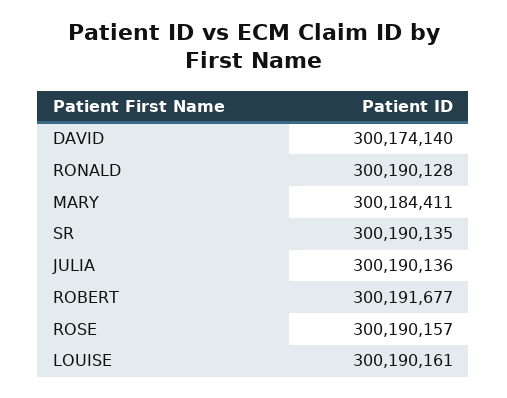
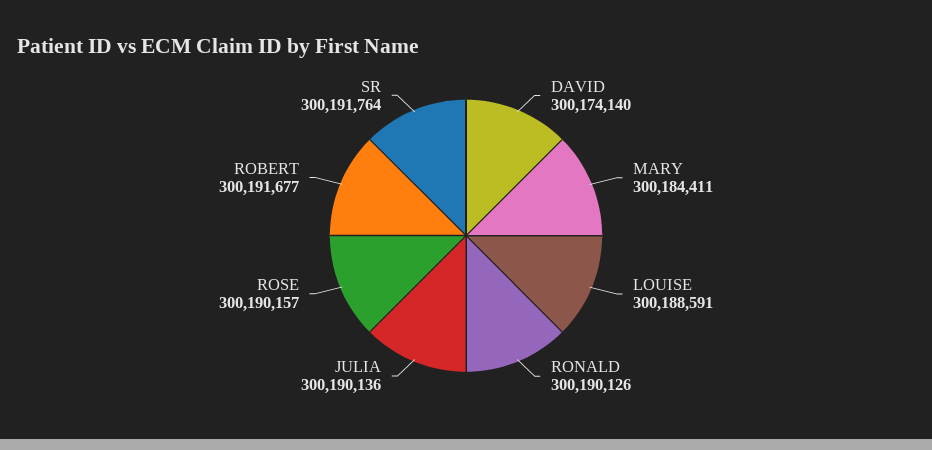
RONALD: 300190128 -> 300190126
SR: 300190135 -> 300191764
LOUISE: 300190161 -> 300188591

